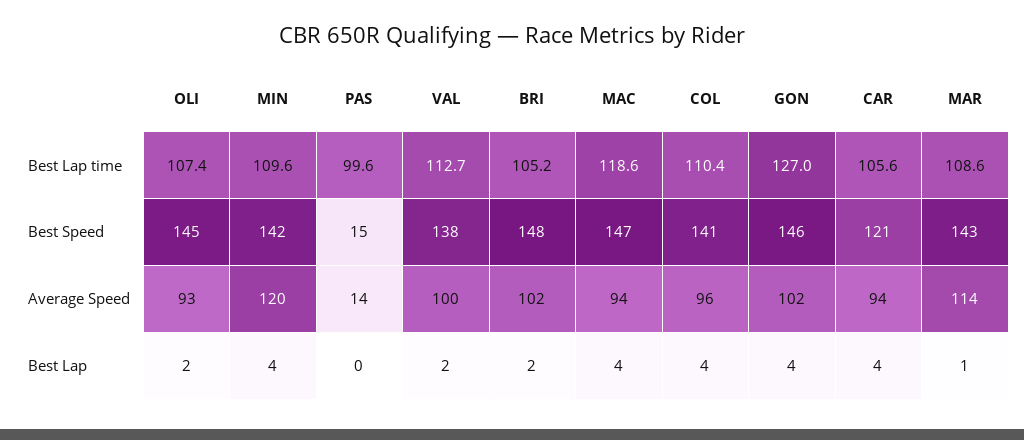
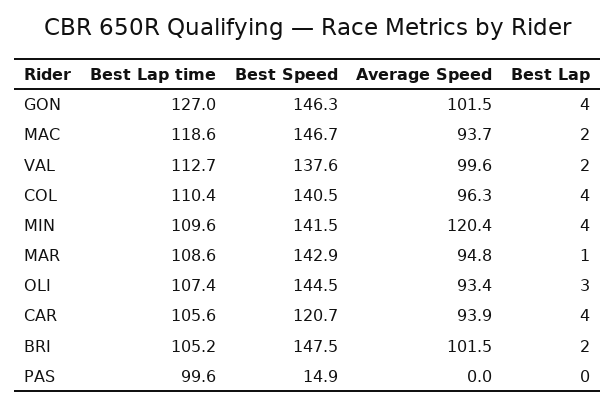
PAS, Average Speed: 14 -> 0
MAR, Average Speed: 114 -> 94.8
OLI, Best Lap: 2 -> 3
MAC, Best Lap: 4 -> 2

